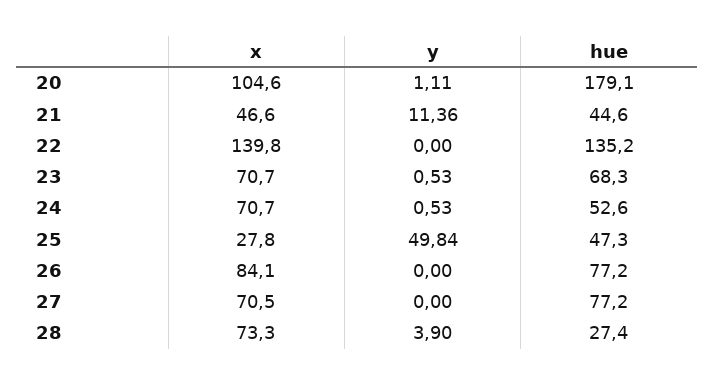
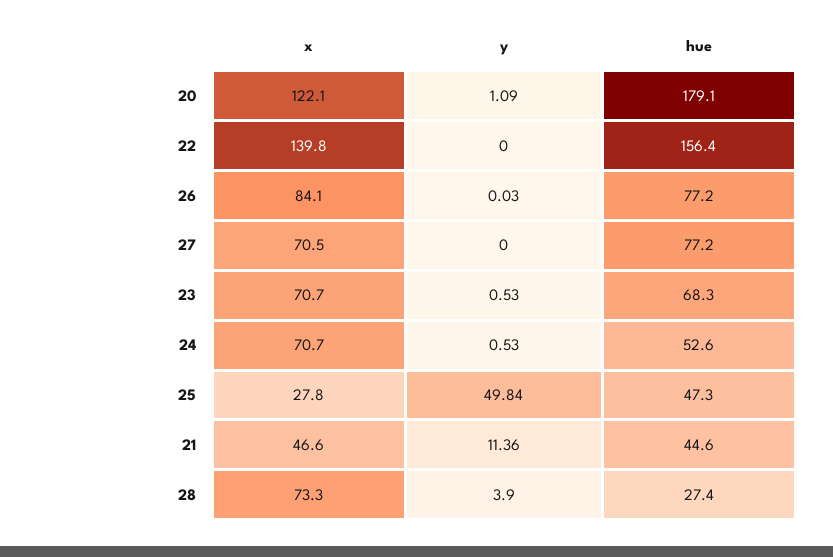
x, 20: 104.6 -> 122.1
y, 20: 1.11 -> 1.09
hue, 22: 135.2 -> 156.4
y, 26: 0 -> 0.03

